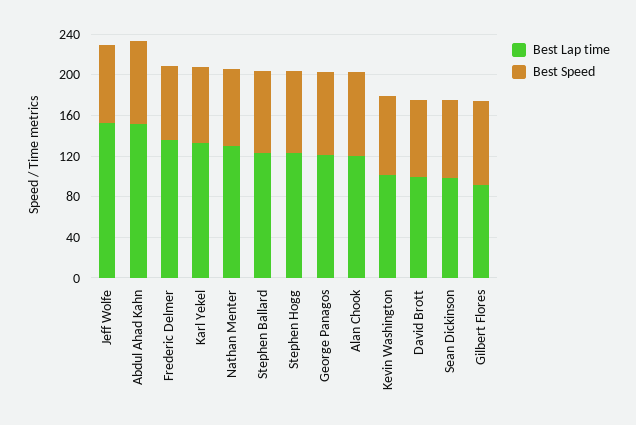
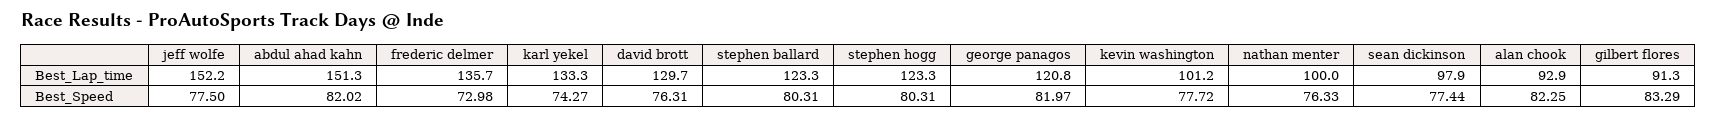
Best Lap time, Nathan Menter: 130 -> 100
Best Lap time, Alan Chook: 120 -> 92.9
Best Lap time, David Brott: 100 -> 129.7

